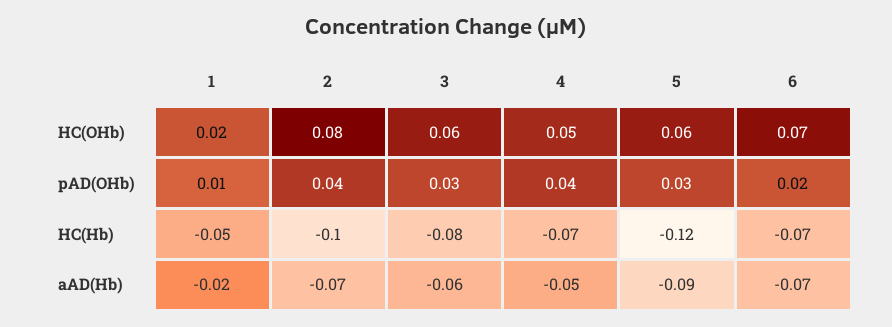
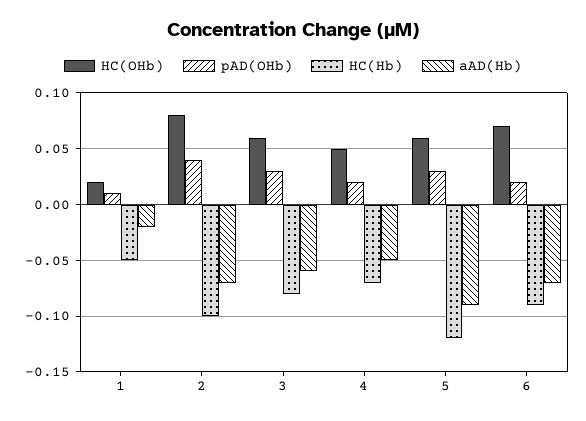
pAD(OHb), 4: 0.04 -> 0.02
HC(Hb), 6: -0.07 -> -0.09

